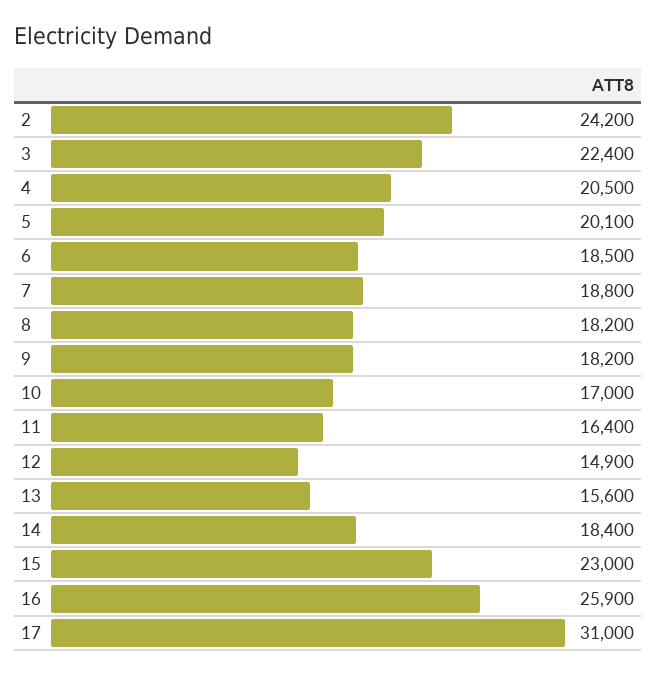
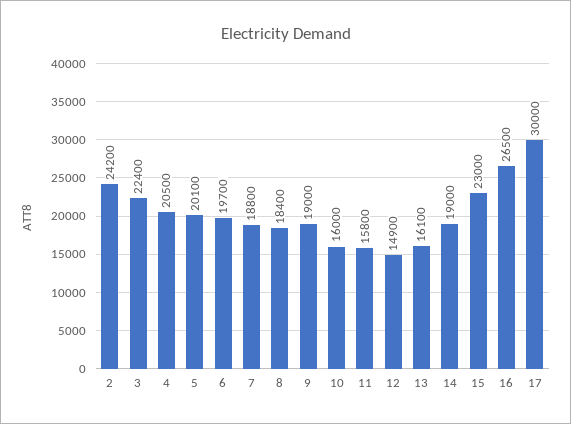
6: 18500 -> 19700
8: 18200 -> 18400
9: 18200 -> 19000
10: 17000 -> 16000
11: 16400 -> 15800
13: 15600 -> 16100
14: 18400 -> 19000
16: 25900 -> 26500
17: 31000 -> 30000

